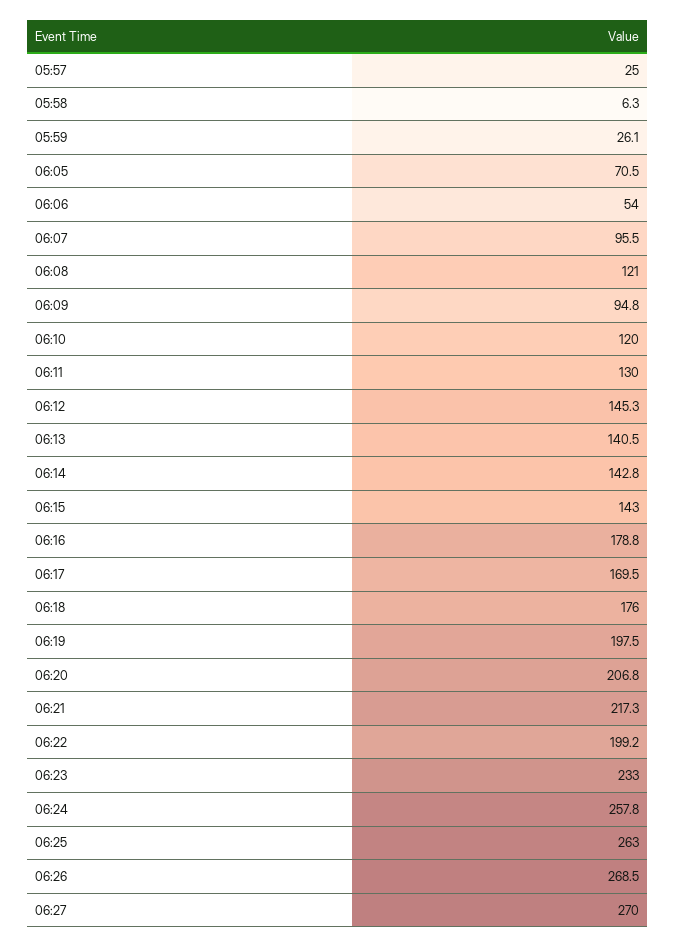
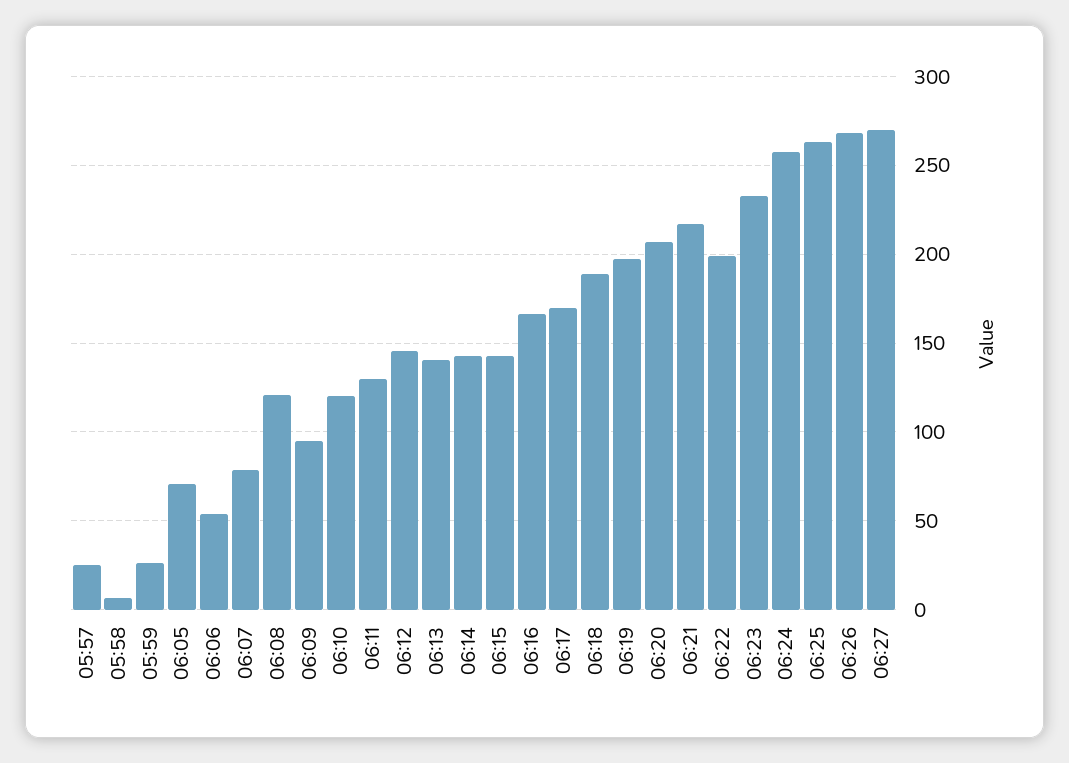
06:07: 95.5 -> 80
06:16: 178.8 -> 165
06:18: 176 -> 190

